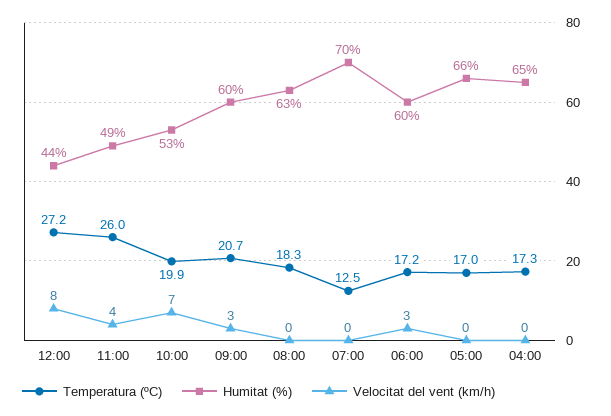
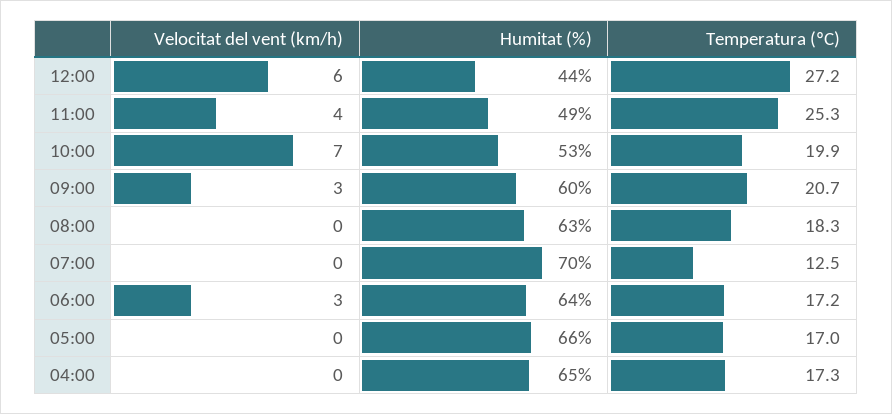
Velocitat del vent (km/h), 12:00: 8 -> 6
Temperatura (ºC), 11:00: 26 -> 25.3
Humitat (%), 06:00: 60 -> 64

